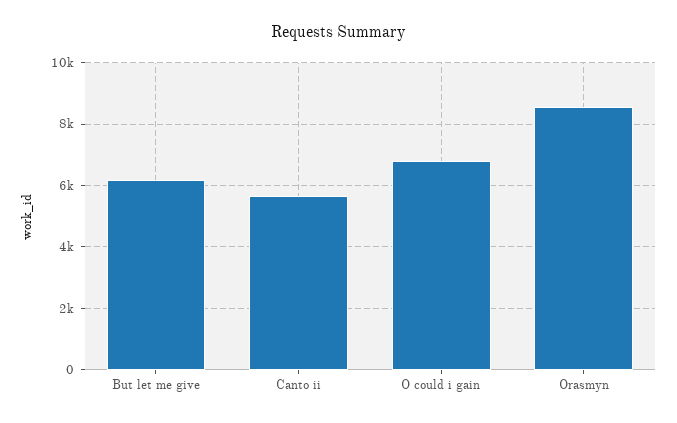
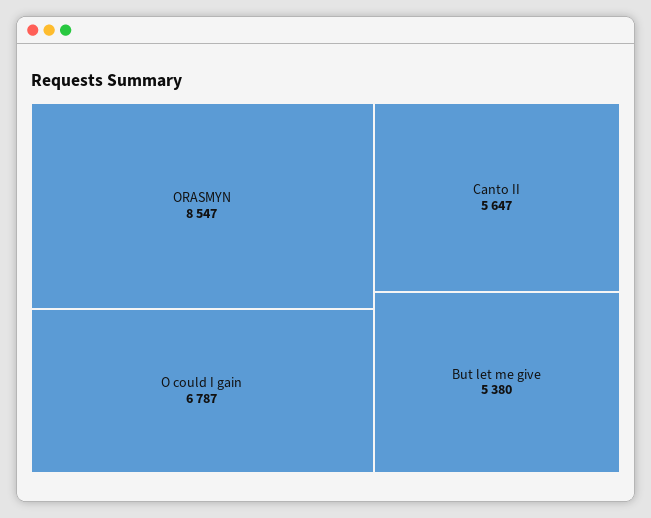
But let me give: 6200 -> 5380

